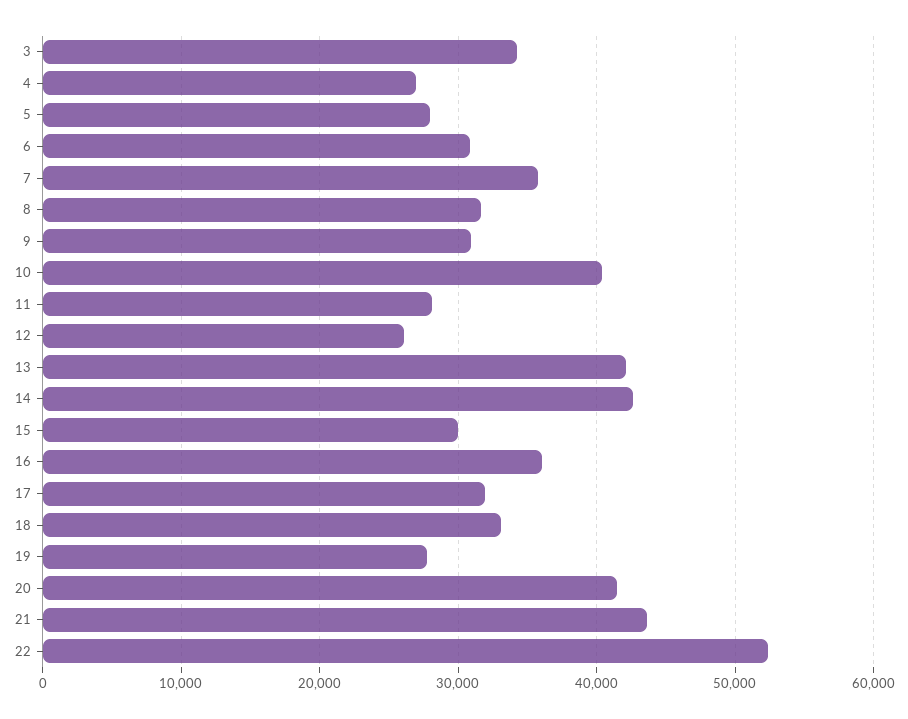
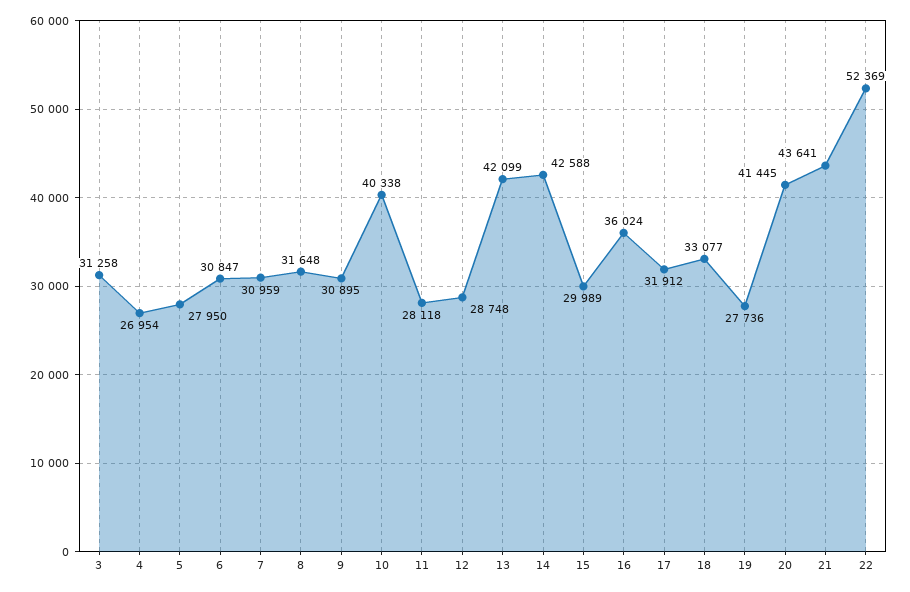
3: 34000 -> 31258
7: 36000 -> 30959
12: 26000 -> 28748

